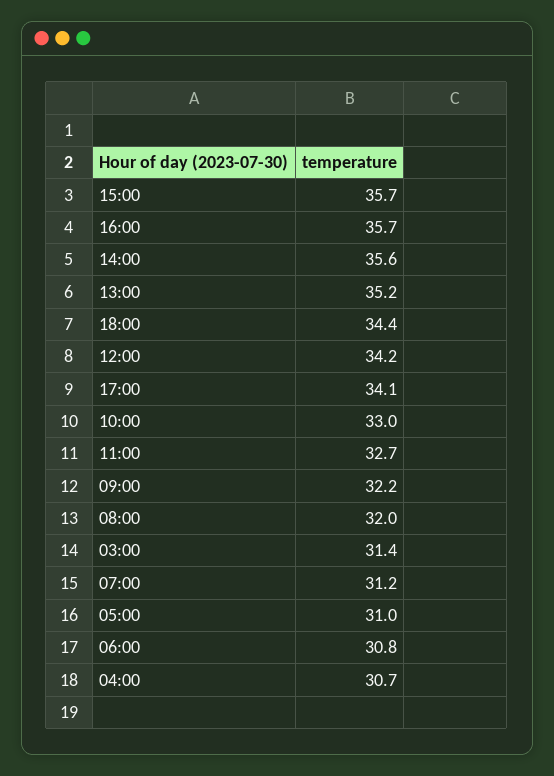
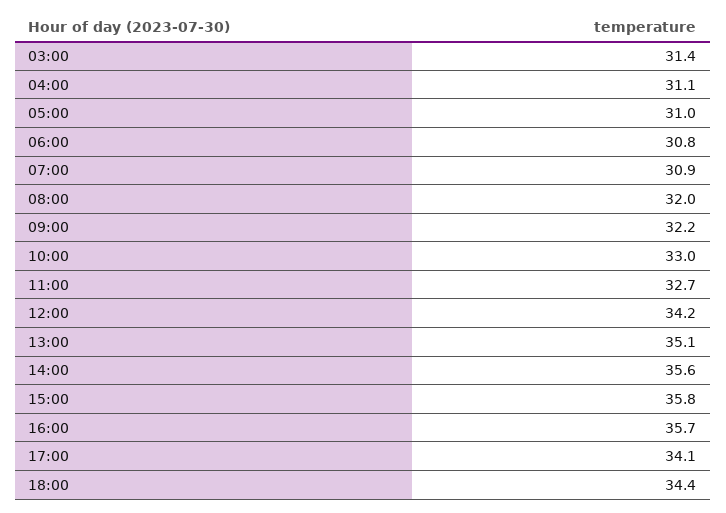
15:00: 35.7 -> 35.8
13:00: 35.2 -> 35.1
07:00: 31.2 -> 30.9
04:00: 30.7 -> 31.1

